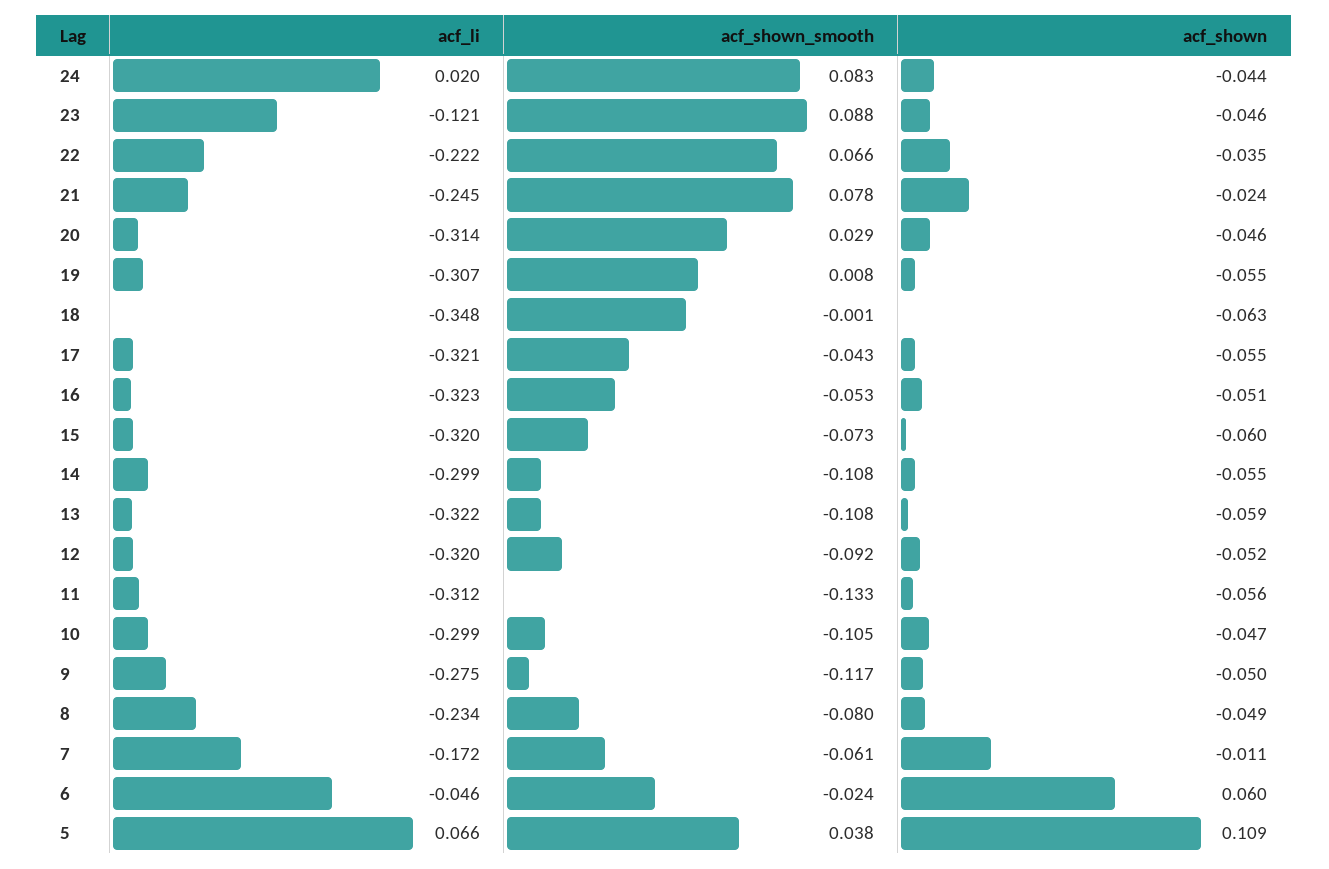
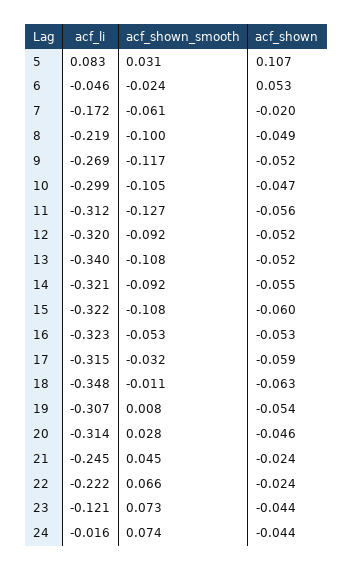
acf_li, 24: 0.02 -> -0.016
acf_shown_smooth, 24: 0.083 -> 0.074
acf_shown_smooth, 23: 0.088 -> 0.073
acf_shown, 23: -0.046 -> -0.044
acf_shown, 22: -0.035 -> -0.024
acf_shown_smooth, 21: 0.078 -> 0.045
acf_shown_smooth, 20: 0.029 -> 0.028
acf_shown, 19: -0.055 -> -0.054
acf_shown_smooth, 18: -0.001 -> -0.011
acf_li, 17: -0.321 -> -0.315
acf_shown_smooth, 17: -0.043 -> -0.032
acf_shown, 17: -0.055 -> -0.059
acf_shown, 16: -0.051 -> -0.053
acf_li, 15: -0.32 -> -0.322
acf_shown_smooth, 15: -0.073 -> -0.108
acf_li, 14: -0.299 -> -0.321
acf_shown_smooth, 14: -0.108 -> -0.092
acf_li, 13: -0.322 -> -0.34
acf_shown, 13: -0.059 -> -0.052
acf_shown_smooth, 11: -0.133 -> -0.127
acf_li, 9: -0.275 -> -0.269
acf_shown, 9: -0.05 -> -0.052
acf_li, 8: -0.234 -> -0.219
acf_shown_smooth, 8: -0.08 -> -0.1
acf_shown, 7: -0.011 -> -0.02
acf_shown, 6: 0.06 -> 0.053
acf_li, 5: 0.066 -> 0.083
acf_shown_smooth, 5: 0.038 -> 0.031
acf_shown, 5: 0.109 -> 0.107

